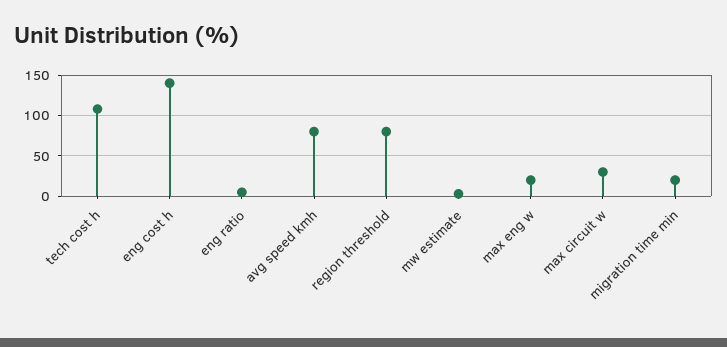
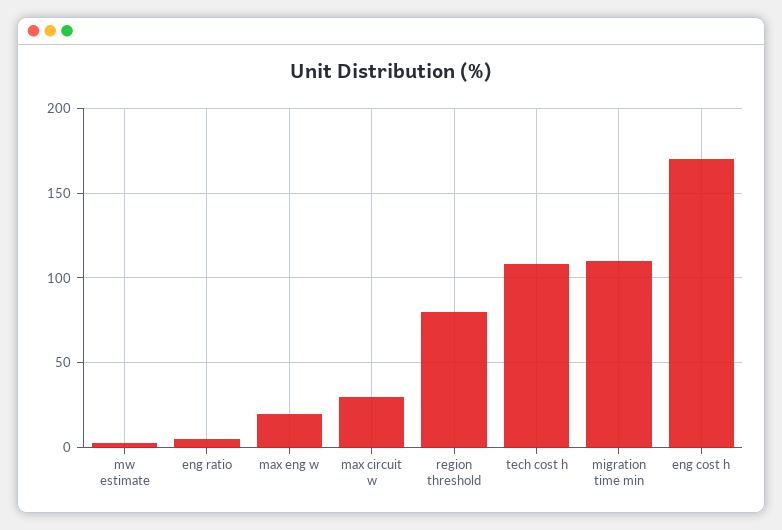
eng cost h: 140 -> 170
avg speed kmh: 80 -> none
migration time min: 20 -> 110

